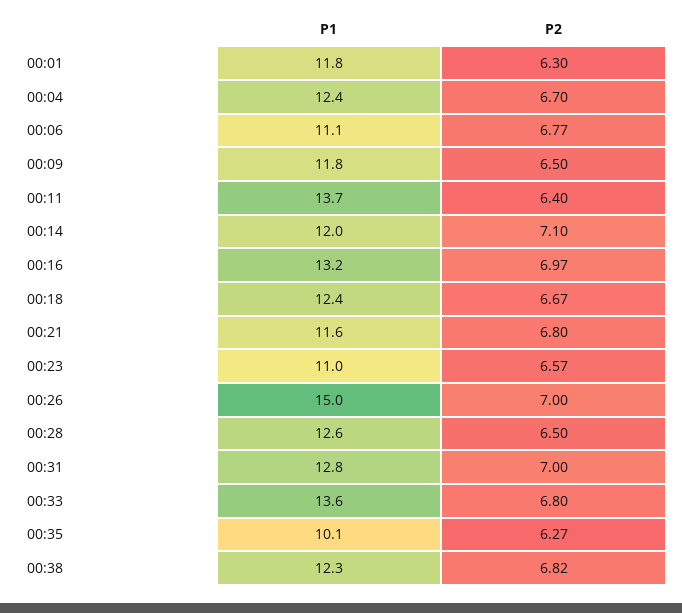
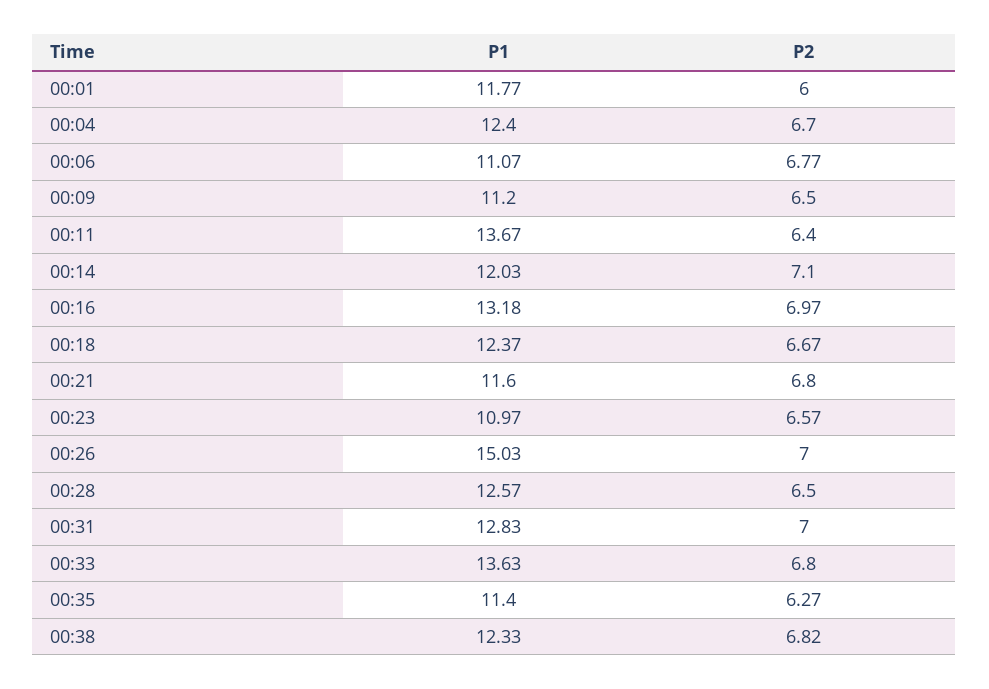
P2, 00:01: 6.3 -> 6
P1, 00:09: 11.8 -> 11.2
P1, 00:35: 10.1 -> 11.4

